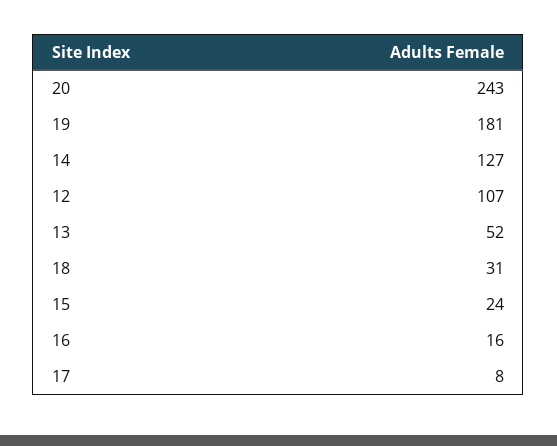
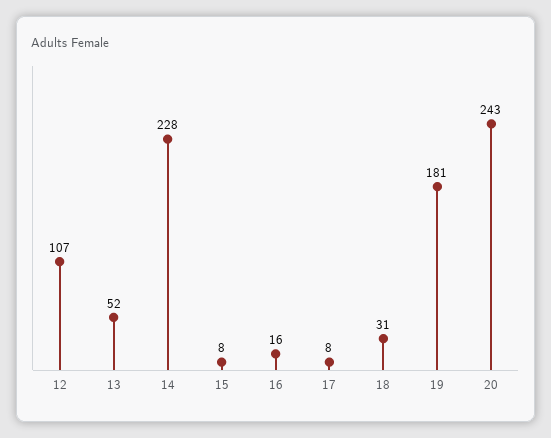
14: 127 -> 228
15: 24 -> 8

